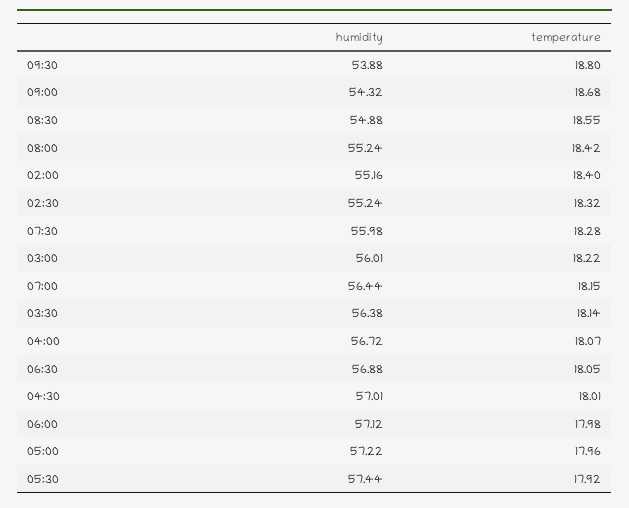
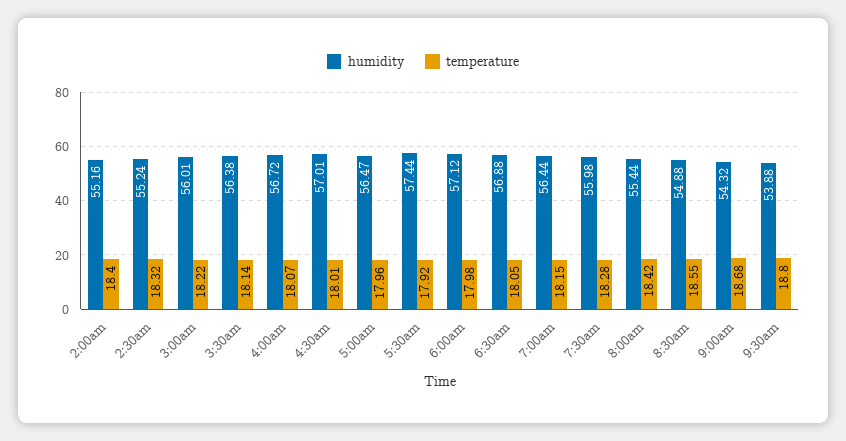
humidity, 08:00: 55.24 -> 55.44
humidity, 05:00: 57.22 -> 56.47

